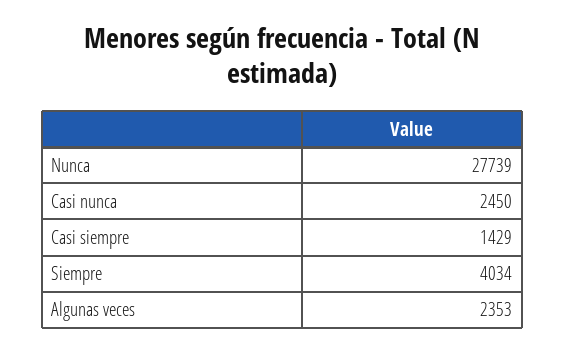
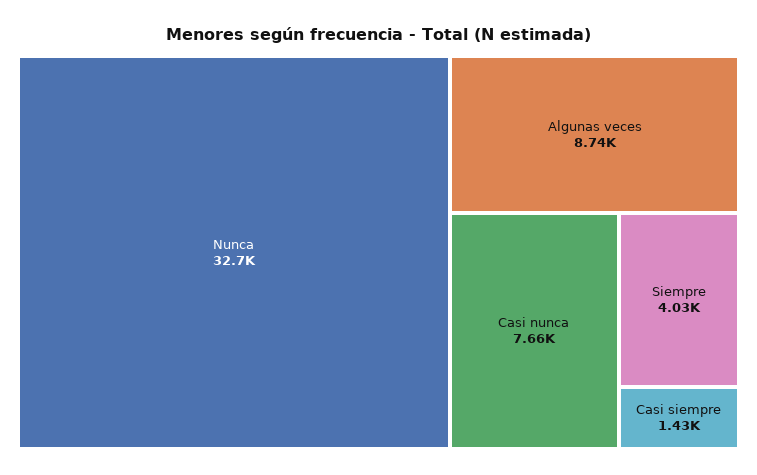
Nunca: 27739 -> 32700
Casi nunca: 2450 -> 7660
Algunas veces: 2353 -> 8740

